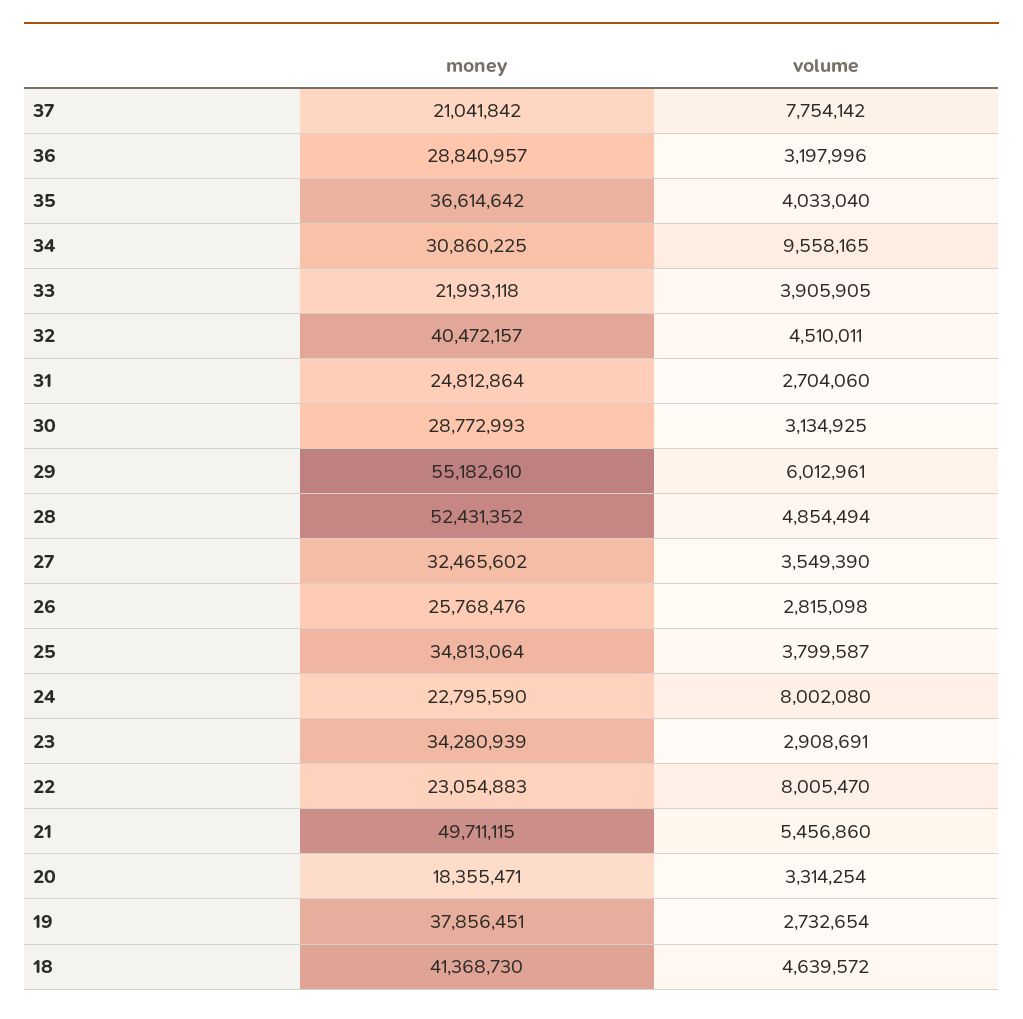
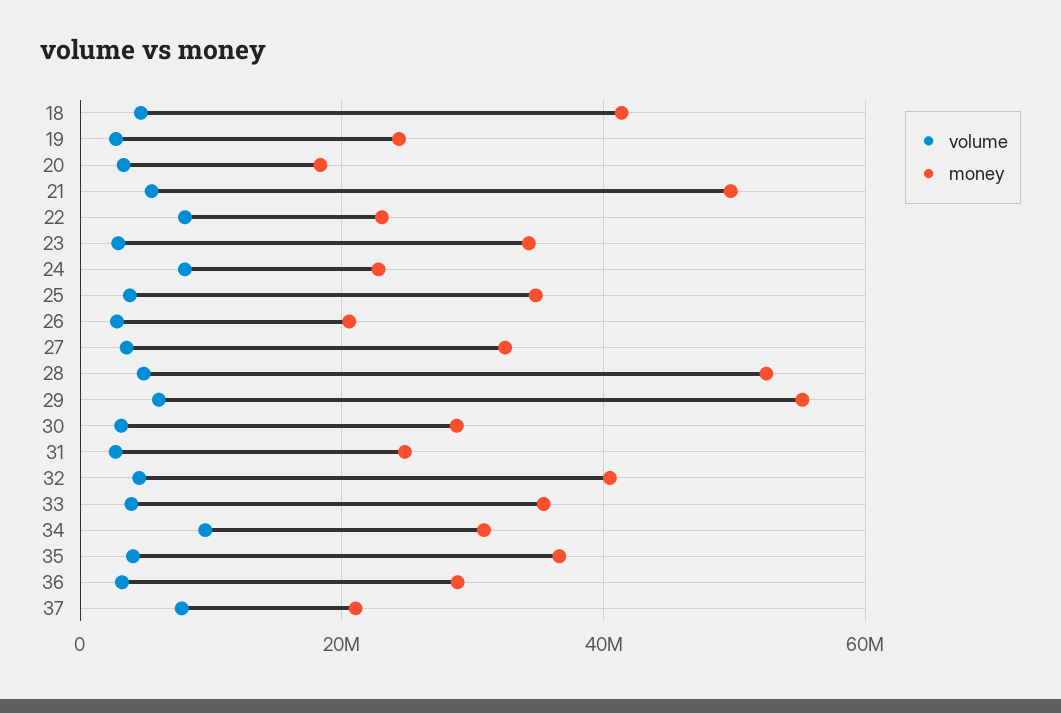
money, 33: 21993118 -> 36000000
money, 26: 25768476 -> 20000000
money, 19: 37856451 -> 24000000

